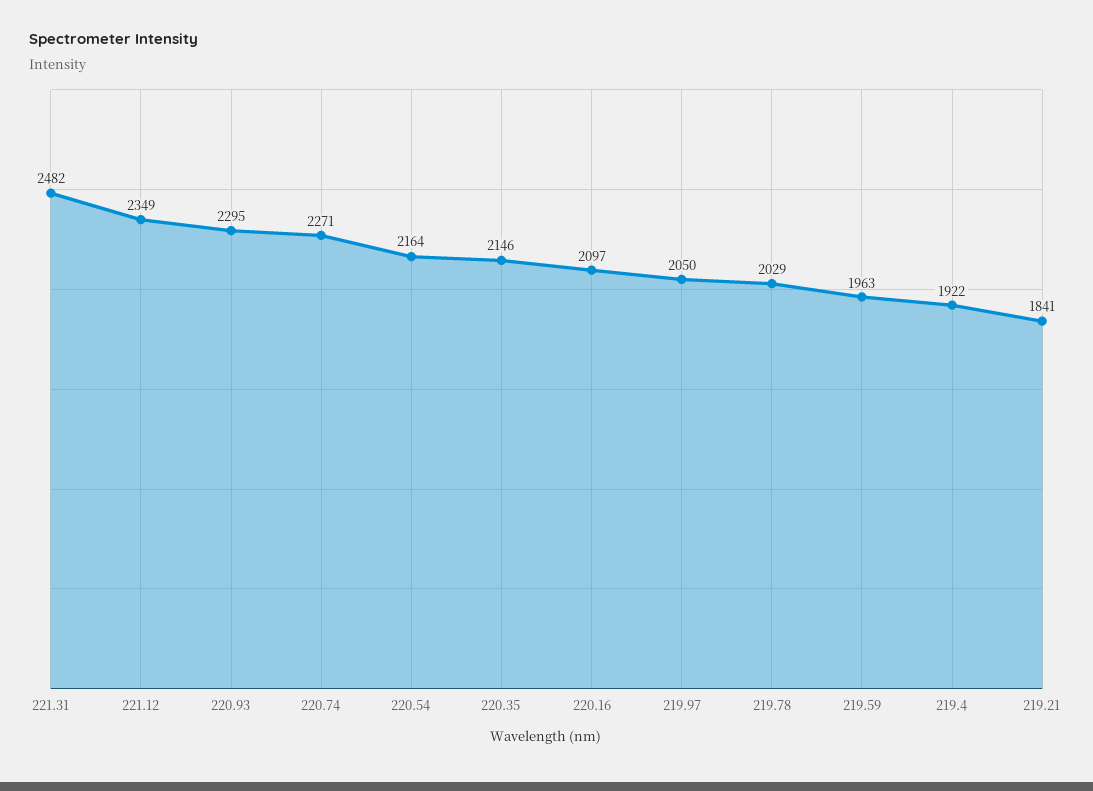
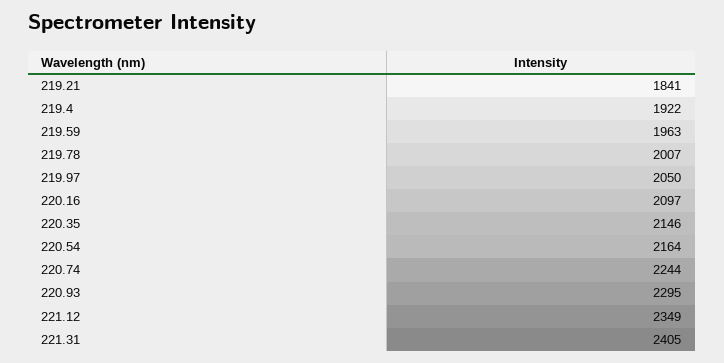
221.31: 2482 -> 2405
220.74: 2271 -> 2244
219.78: 2029 -> 2007

